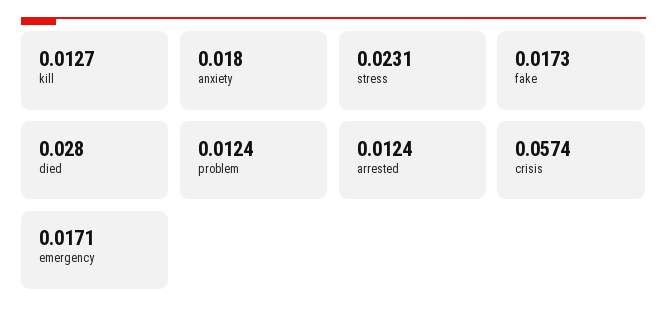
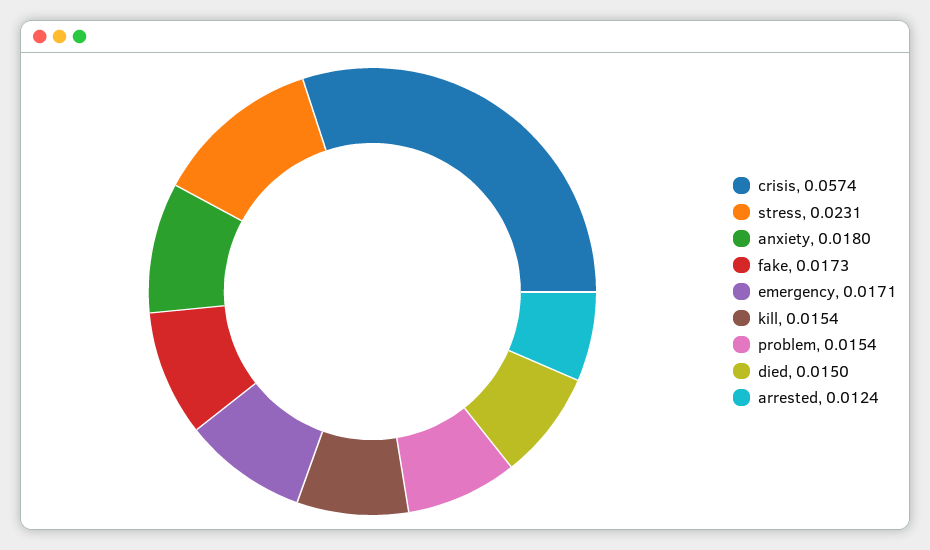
kill: 0.0127 -> 0.0154
died: 0.028 -> 0.015
problem: 0.0124 -> 0.0154

